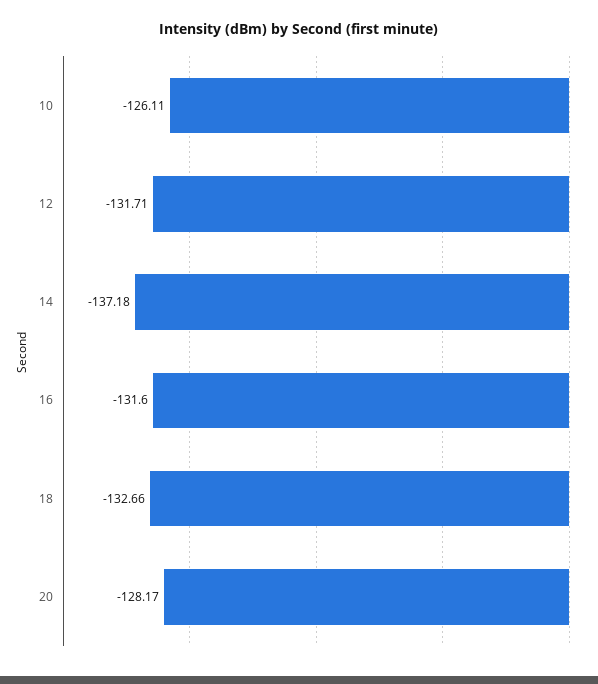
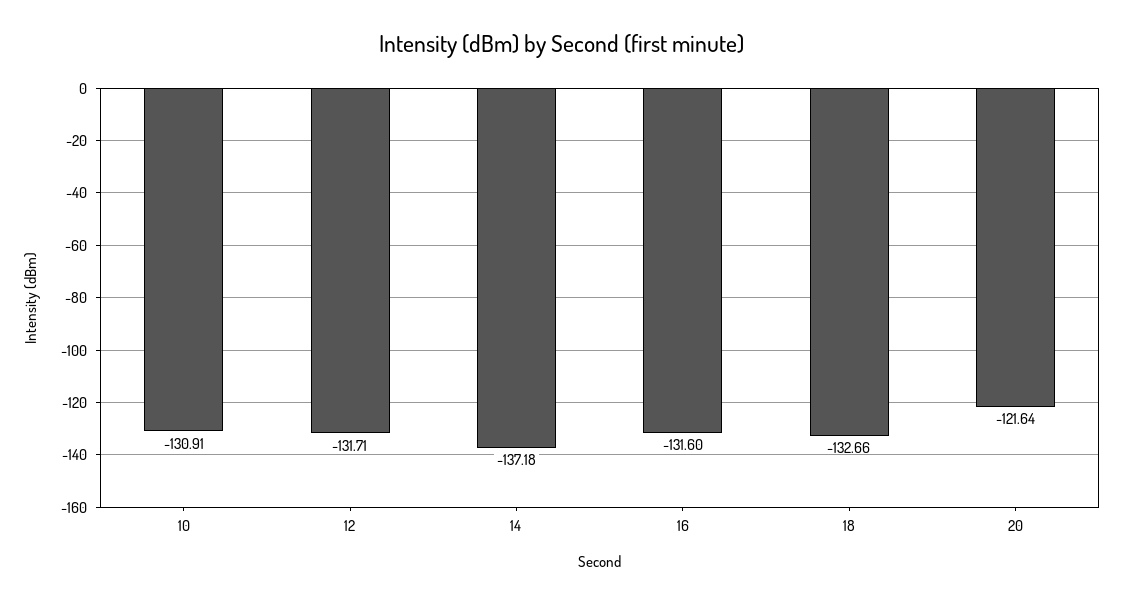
10: -126.11 -> -130.91
20: -128.17 -> -121.64

